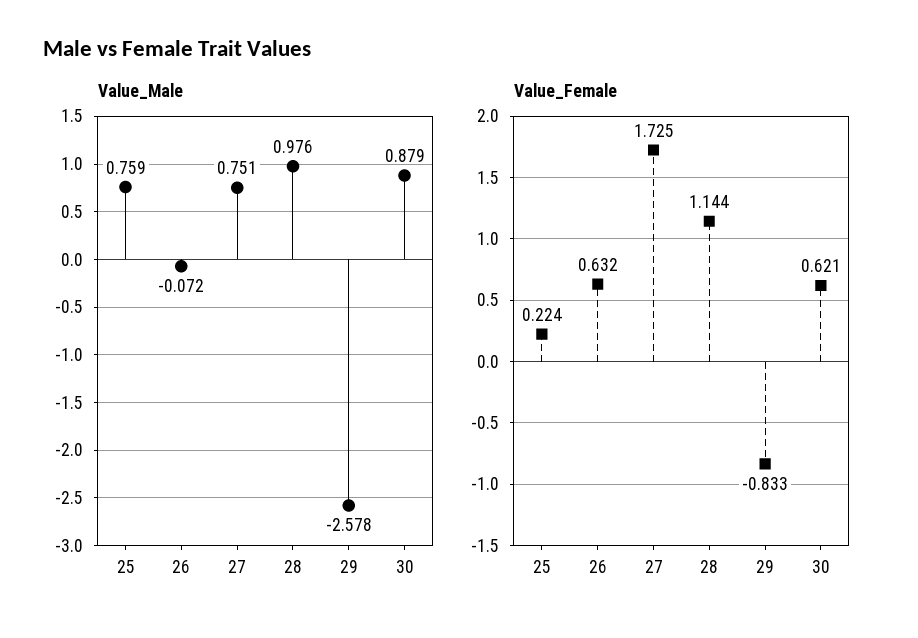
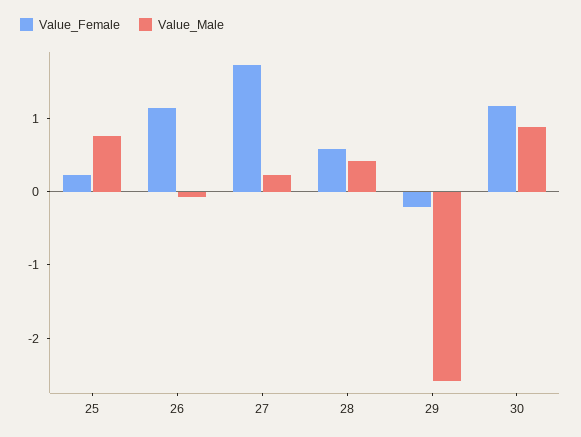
Value_Male, 27: 0.751 -> 0.2
Value_Male, 28: 0.976 -> 0.4
Value_Female, 26: 0.632 -> 1.2
Value_Female, 28: 1.144 -> 0.6
Value_Female, 29: -0.833 -> -0.2
Value_Female, 30: 0.621 -> 1.2

